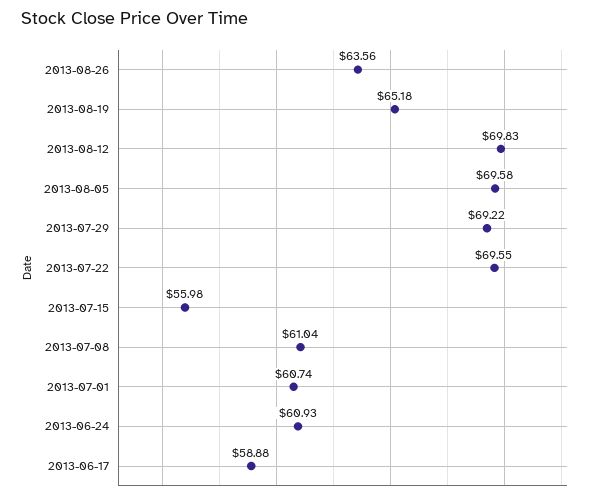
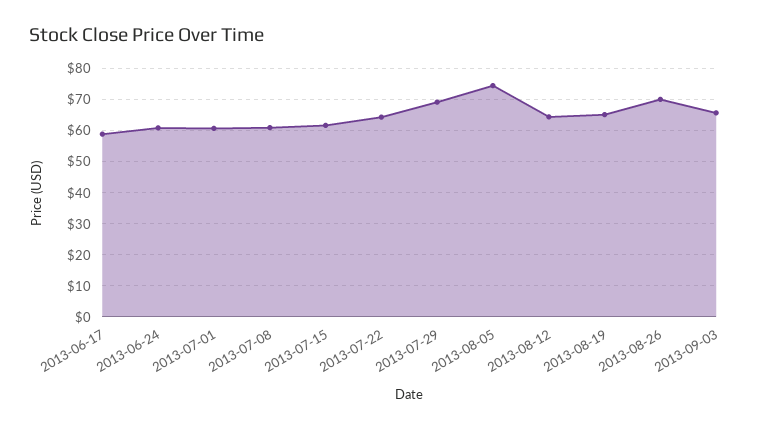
2013-08-26: 63.56 -> 70
2013-08-12: 69.83 -> 64
2013-08-05: 69.58 -> 74
2013-07-22: 69.55 -> 64
2013-07-15: 55.98 -> 62
2013-09-03: none -> 66

